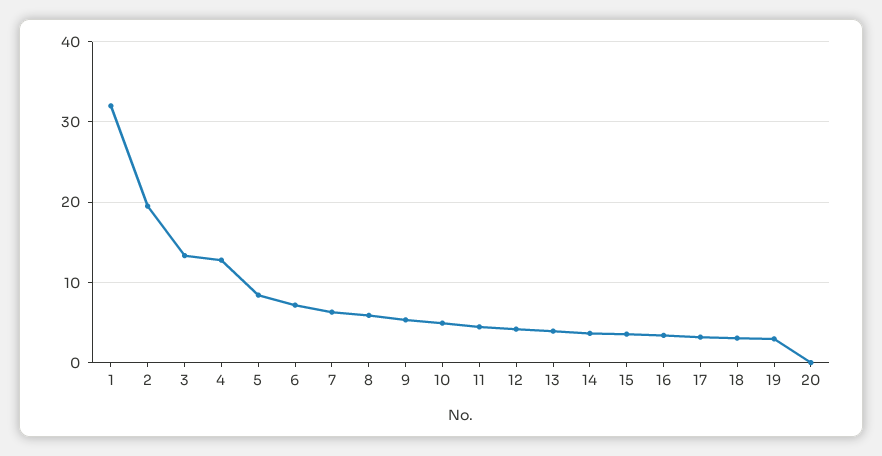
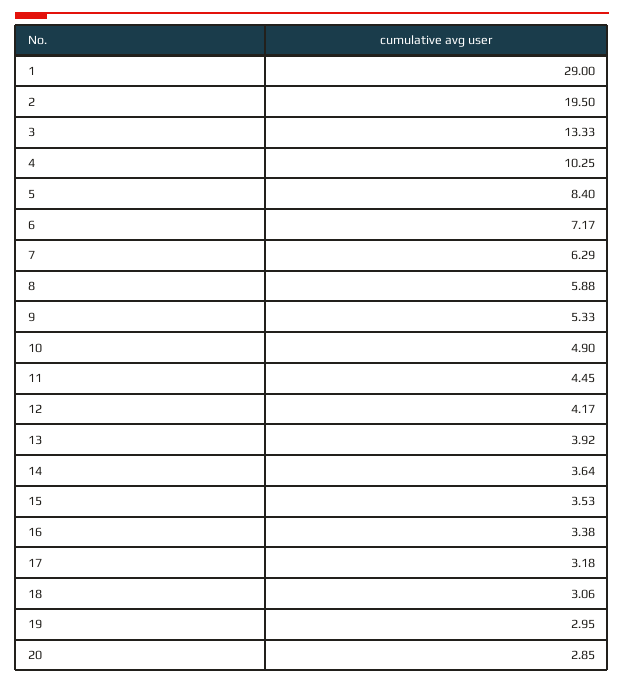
1: 32 -> 29
4: 13 -> 10.25
20: 0 -> 2.85

